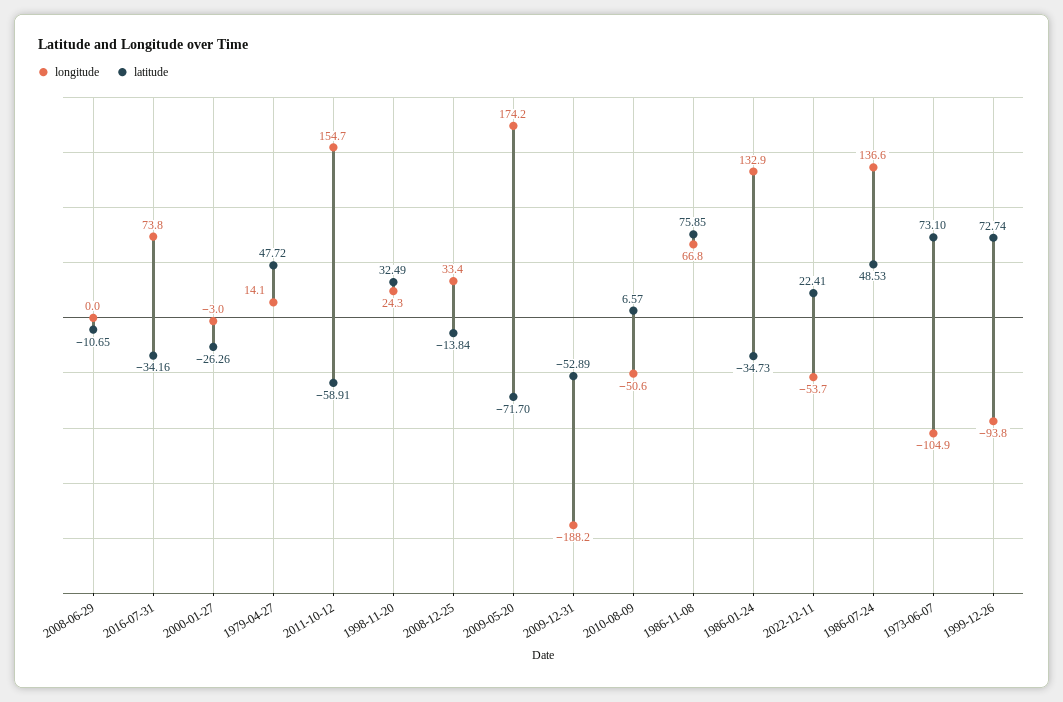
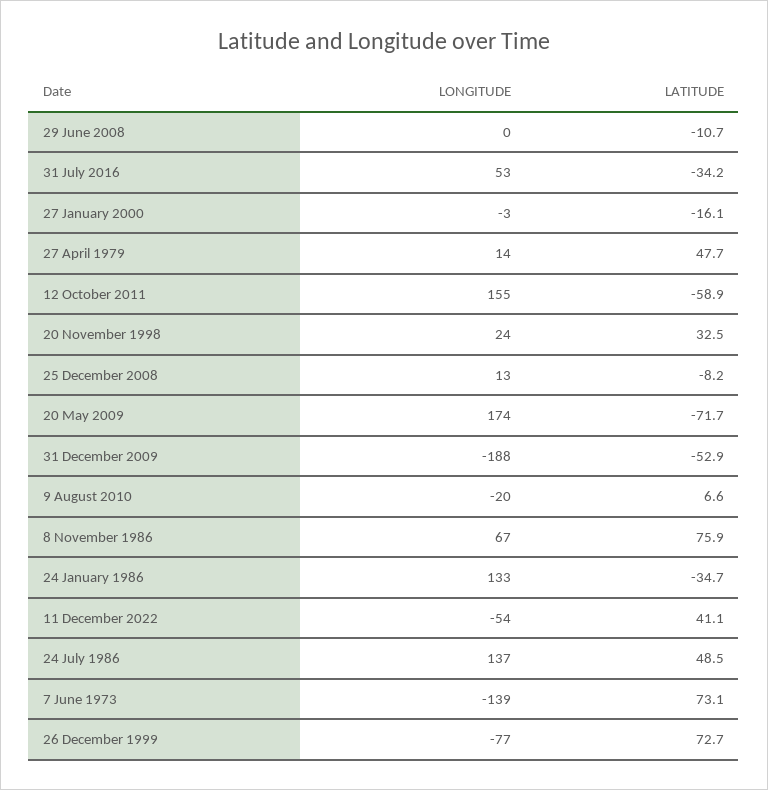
longitude, 2016-07-31: 73.8 -> 53
latitude, 2000-01-27: -26.26 -> -16.1
longitude, 2008-12-25: 33.4 -> 13
latitude, 2008-12-25: -13.84 -> -8.2
longitude, 2010-08-09: -50.6 -> -20
latitude, 2022-12-11: 22.41 -> 41.1
longitude, 1973-06-07: -104.9 -> -139
longitude, 1999-12-26: -93.8 -> -77

